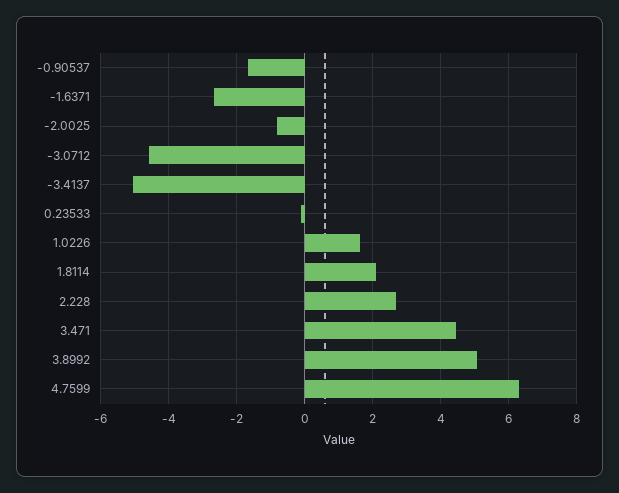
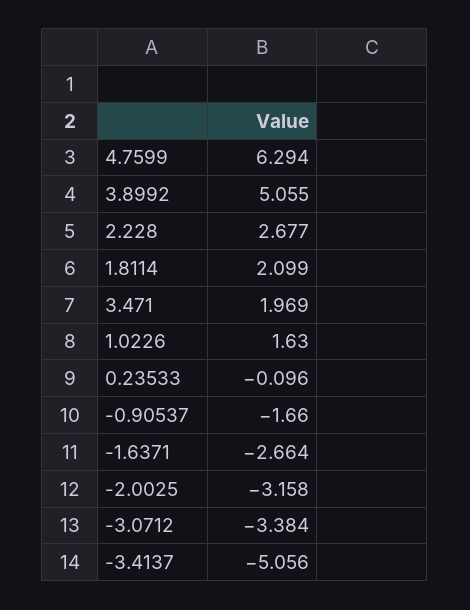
-2.0025: -0.8 -> -3.158
-3.0712: -4.6 -> -3.384
3.471: 4.4 -> 1.969

